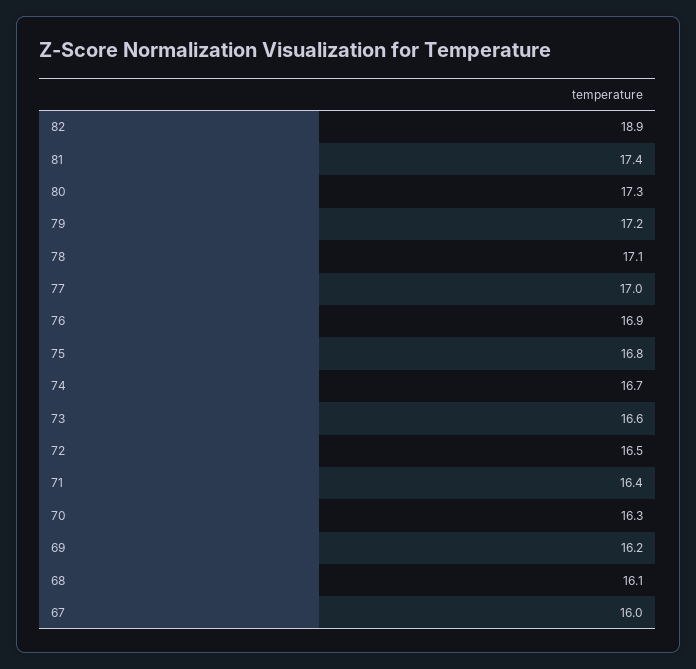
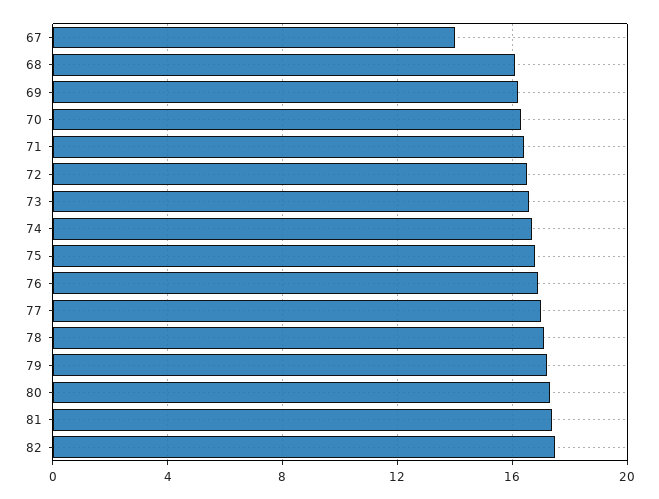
82: 18.9 -> 17.5
67: 16 -> 14

